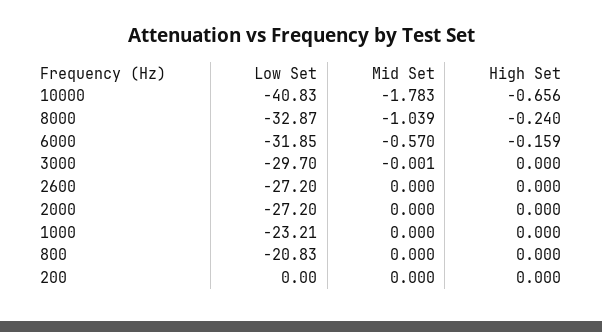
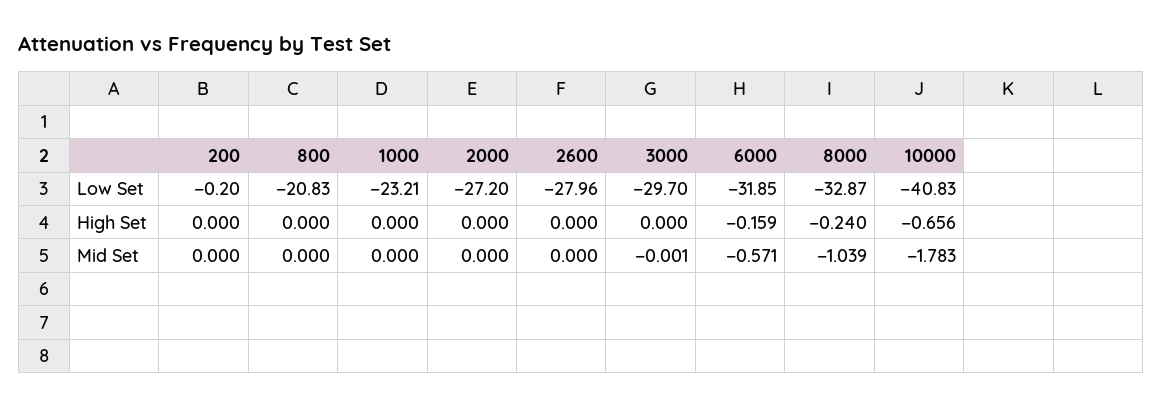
Mid Set, 6000: -0.57 -> -0.571
Low Set, 2600: -27.2 -> -27.96
Low Set, 200: 0 -> -0.2

